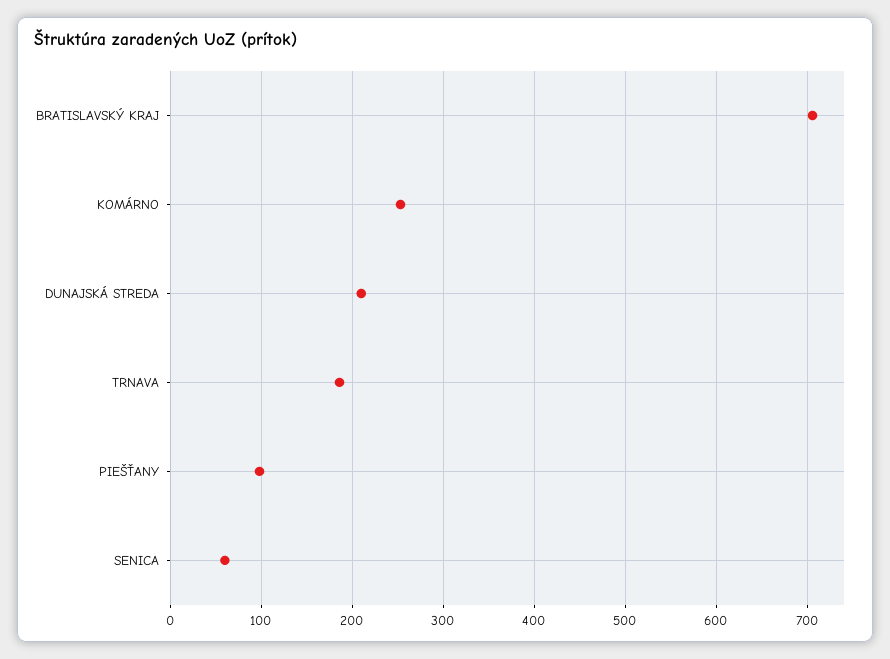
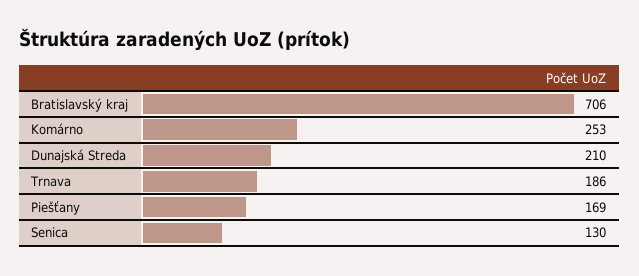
PIEŠŤANY: 100 -> 169
SENICA: 60 -> 130

